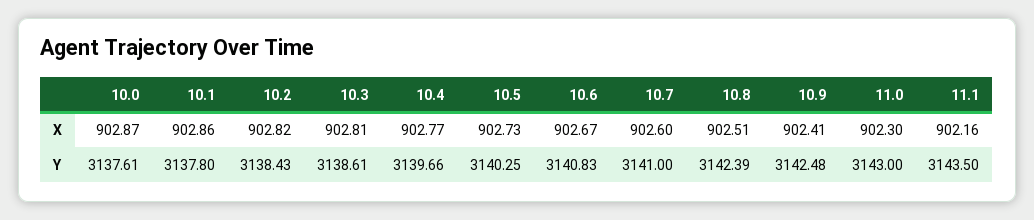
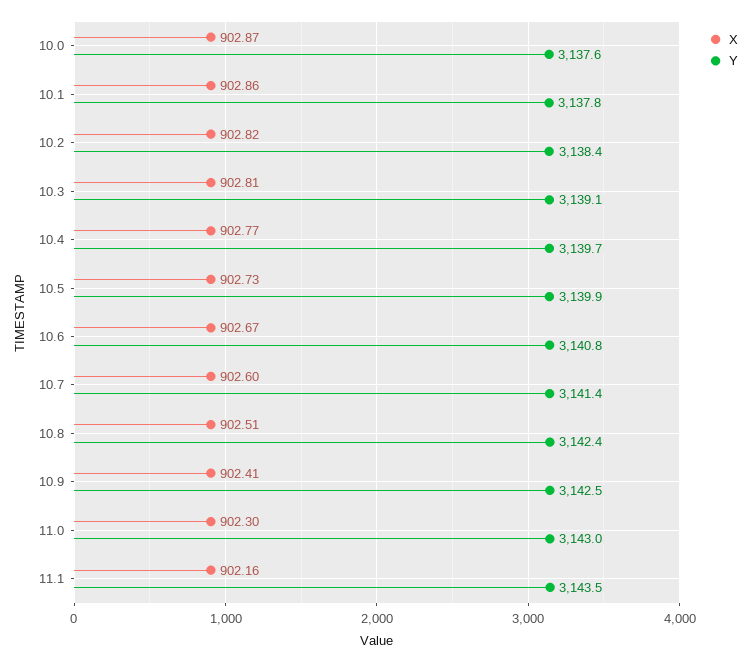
Y, 10.3: 3138.61 -> 3139.1
Y, 10.5: 3140.25 -> 3139.9
Y, 10.7: 3141 -> 3141.4

